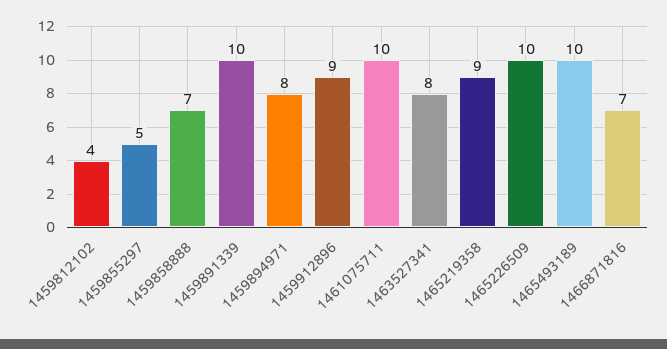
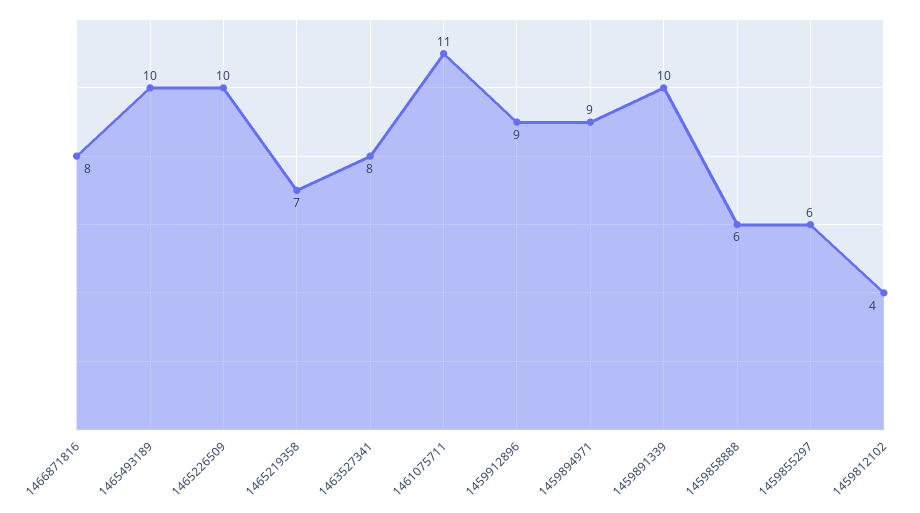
1459855297: 5 -> 6
1459858888: 7 -> 6
1459894971: 8 -> 9
1461075711: 10 -> 11
1465219358: 9 -> 7
1466871816: 7 -> 8

